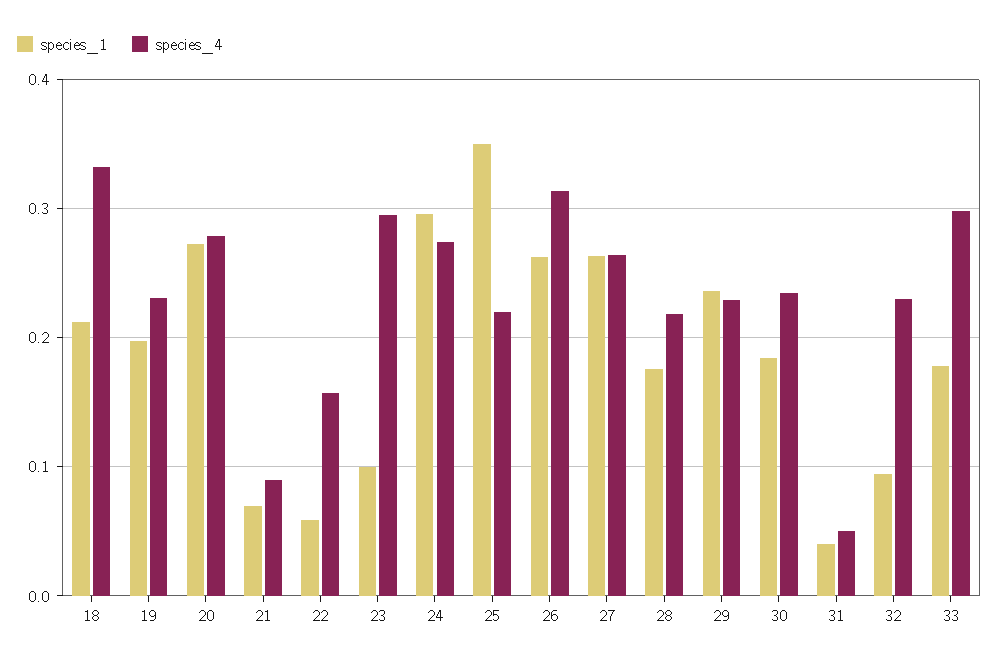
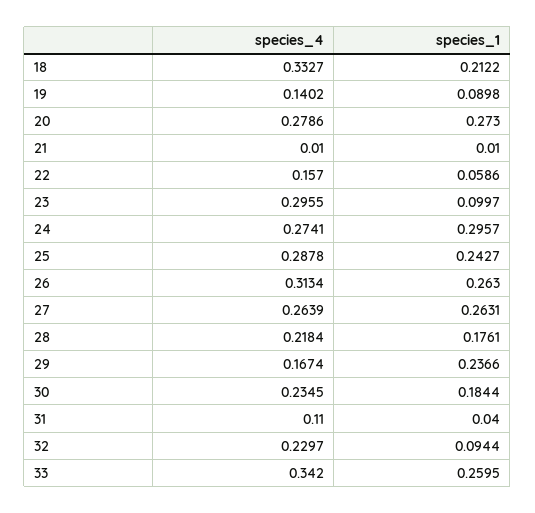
species_1, 19: 0.2 -> 0.0898
species_4, 19: 0.23 -> 0.1402
species_1, 21: 0.07 -> 0.01
species_4, 21: 0.09 -> 0.01
species_1, 25: 0.35 -> 0.2427
species_4, 25: 0.22 -> 0.2878
species_4, 29: 0.23 -> 0.1674
species_4, 31: 0.05 -> 0.11
species_1, 33: 0.18 -> 0.2595
species_4, 33: 0.3 -> 0.342

